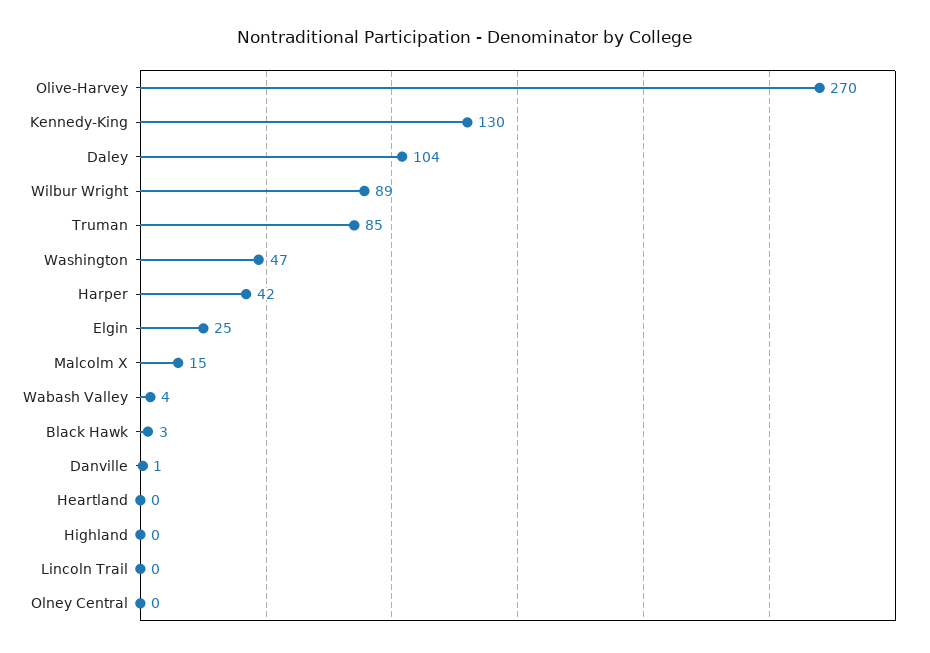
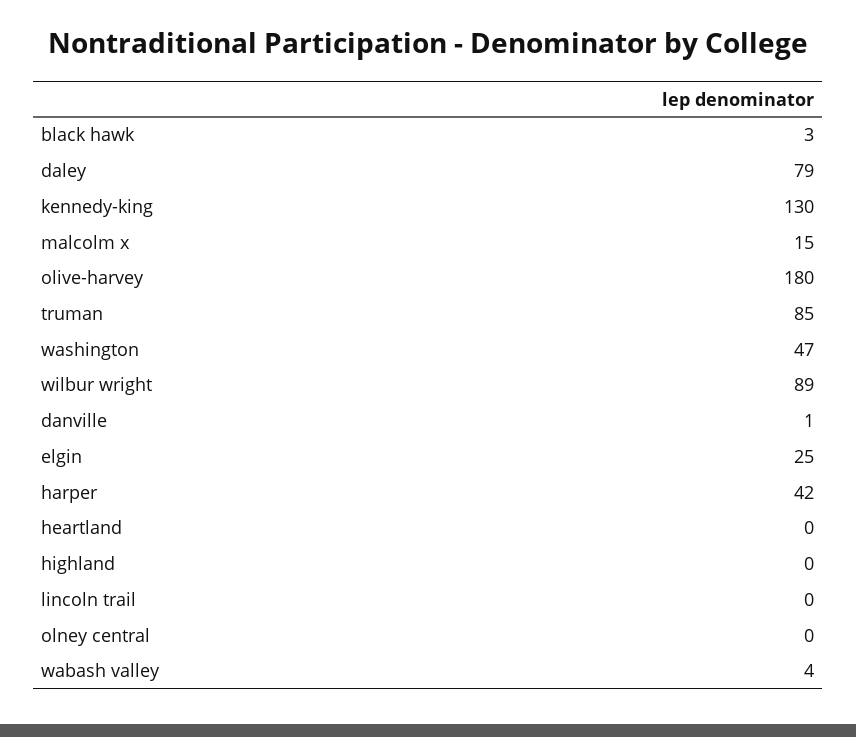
Olive-Harvey: 270 -> 180
Daley: 104 -> 79

